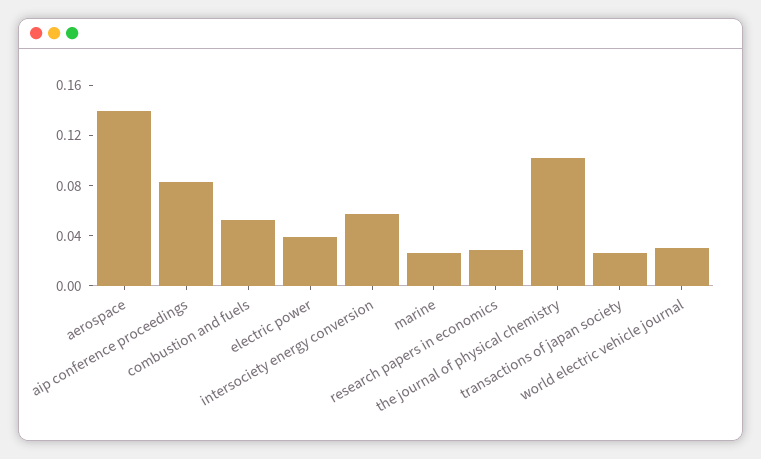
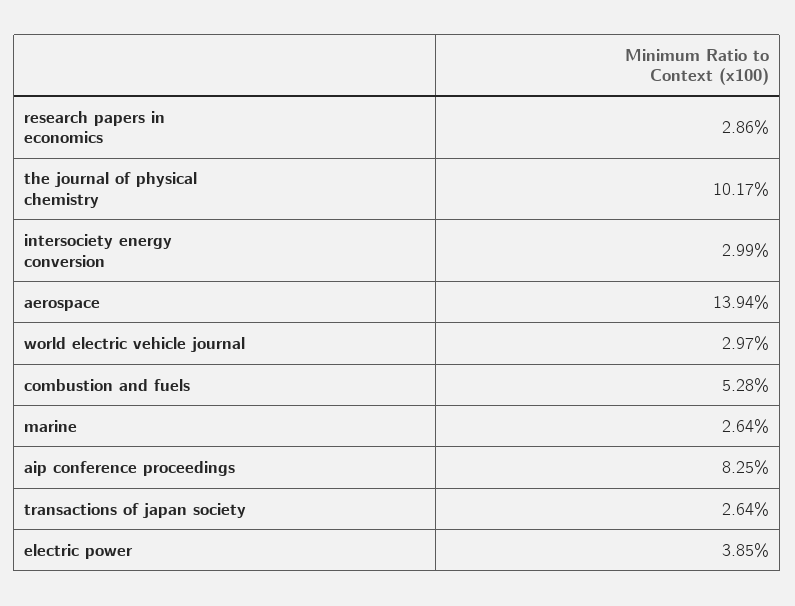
intersociety energy conversion: 0.06 -> 0.0299

